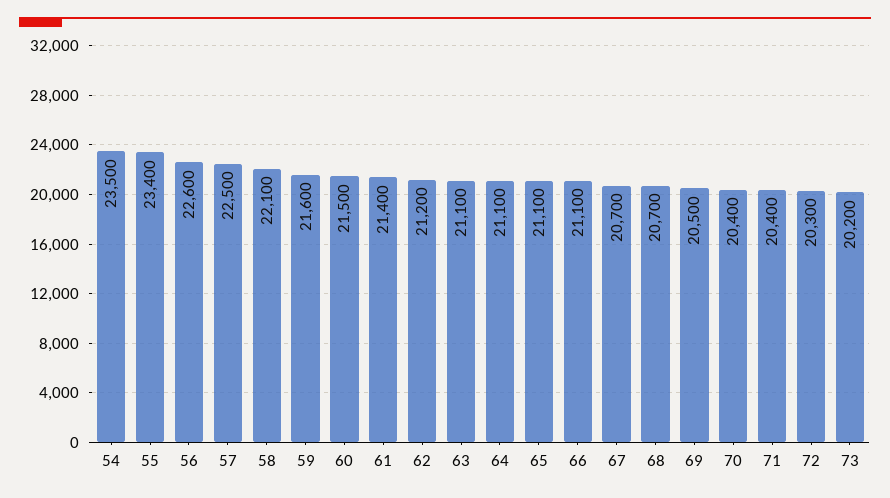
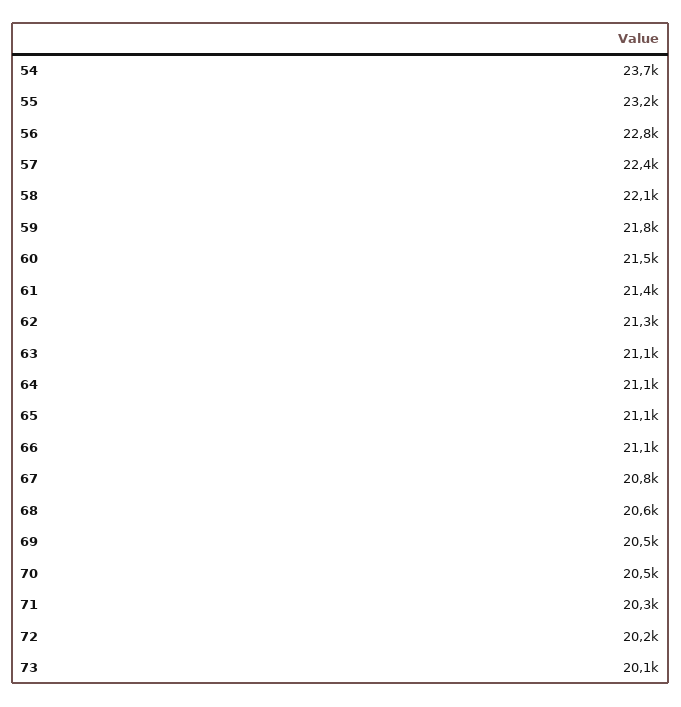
54: 23500 -> 23700
55: 23400 -> 23200
56: 22600 -> 22800
57: 22500 -> 22400
59: 21600 -> 21800
62: 21200 -> 21300
67: 20700 -> 20800
68: 20700 -> 20600
70: 20400 -> 20500
71: 20400 -> 20300
72: 20300 -> 20200
73: 20200 -> 20100

